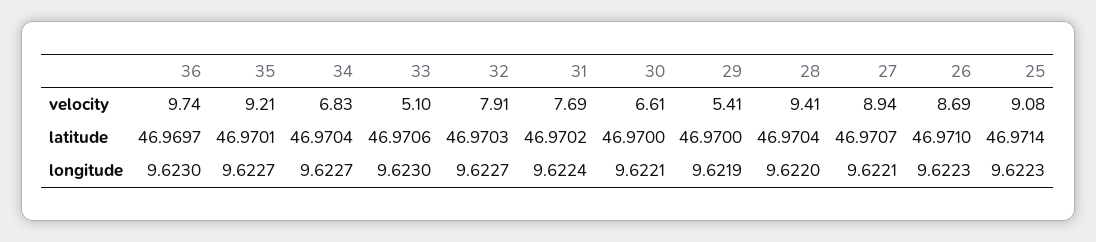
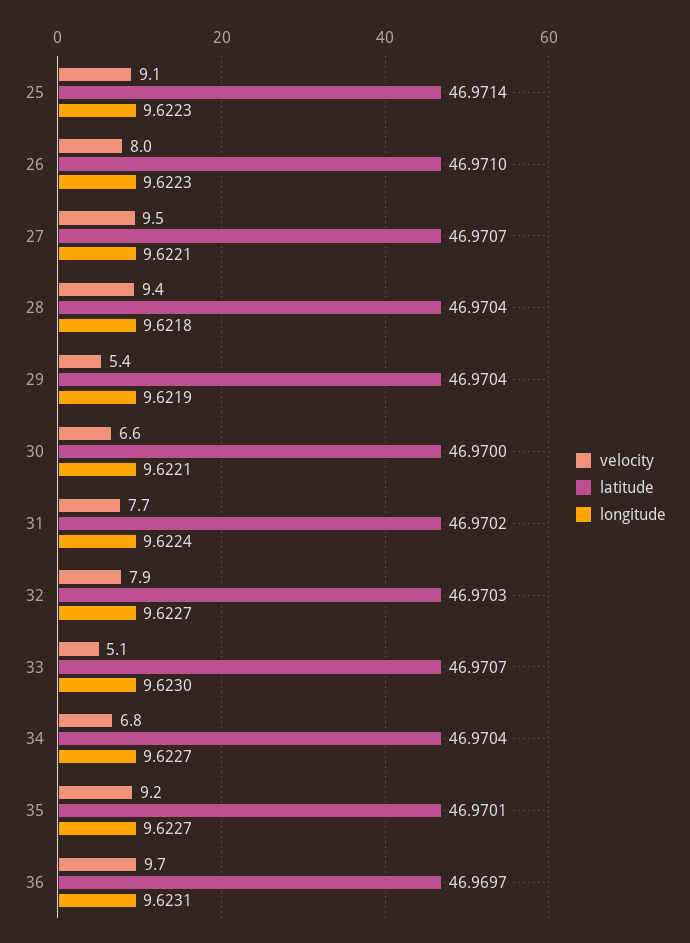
velocity, 27: 8.94 -> 9.5
velocity, 26: 8.69 -> 8
latitude, 33: 46.9706 -> 46.9707
latitude, 29: 46.97 -> 46.9704
longitude, 36: 9.623 -> 9.6231
longitude, 28: 9.622 -> 9.6218

